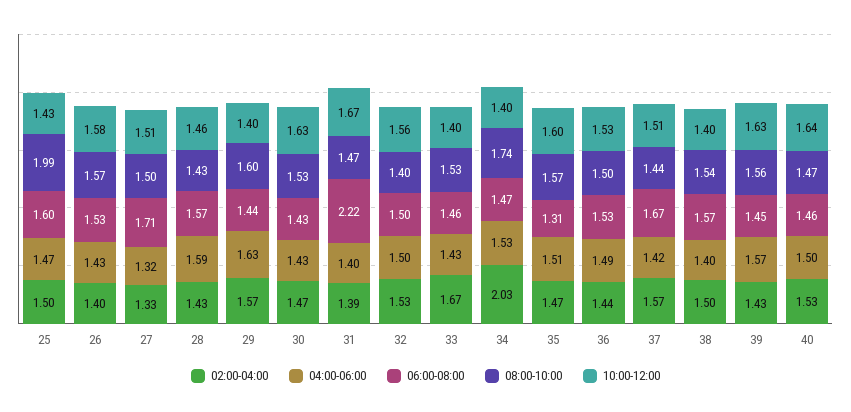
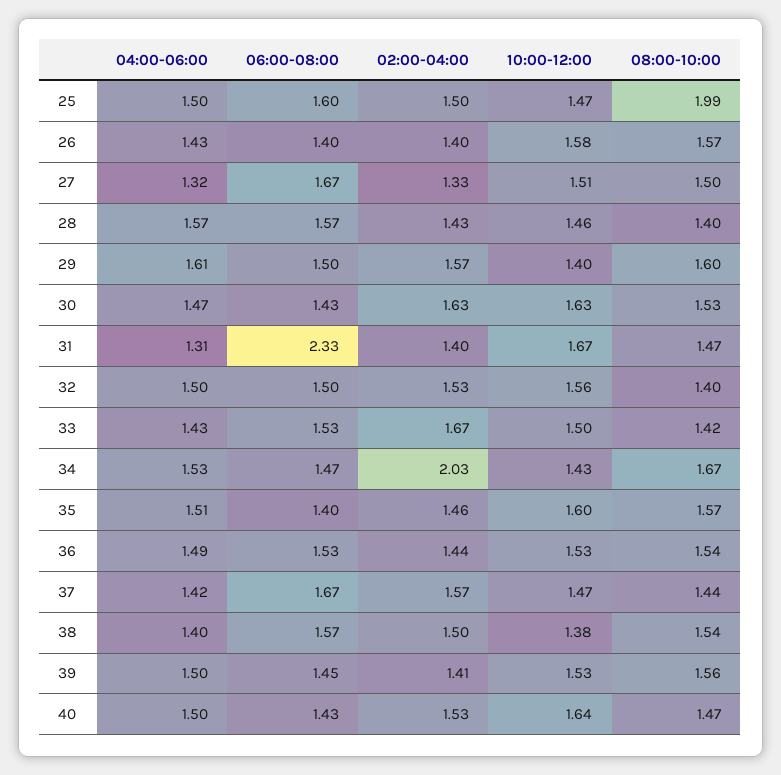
04:00-06:00, 25: 1.47 -> 1.5
10:00-12:00, 25: 1.43 -> 1.47
06:00-08:00, 26: 1.53 -> 1.4
06:00-08:00, 27: 1.71 -> 1.67
04:00-06:00, 28: 1.59 -> 1.57
08:00-10:00, 28: 1.43 -> 1.4
04:00-06:00, 29: 1.63 -> 1.61
06:00-08:00, 29: 1.44 -> 1.5
02:00-04:00, 30: 1.47 -> 1.63
04:00-06:00, 30: 1.43 -> 1.47
02:00-04:00, 31: 1.39 -> 1.4
04:00-06:00, 31: 1.4 -> 1.31
06:00-08:00, 31: 2.22 -> 2.33
06:00-08:00, 33: 1.46 -> 1.53
08:00-10:00, 33: 1.53 -> 1.42
10:00-12:00, 33: 1.4 -> 1.5
08:00-10:00, 34: 1.74 -> 1.67
10:00-12:00, 34: 1.4 -> 1.43
02:00-04:00, 35: 1.47 -> 1.46
06:00-08:00, 35: 1.31 -> 1.4
08:00-10:00, 36: 1.5 -> 1.54
10:00-12:00, 37: 1.51 -> 1.47
10:00-12:00, 38: 1.4 -> 1.38
02:00-04:00, 39: 1.43 -> 1.41
04:00-06:00, 39: 1.57 -> 1.5
10:00-12:00, 39: 1.63 -> 1.53
06:00-08:00, 40: 1.46 -> 1.43

